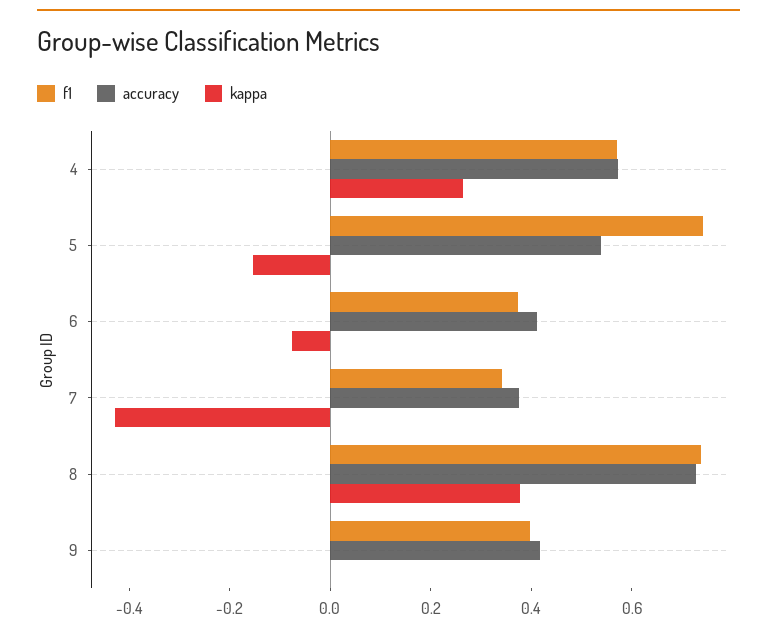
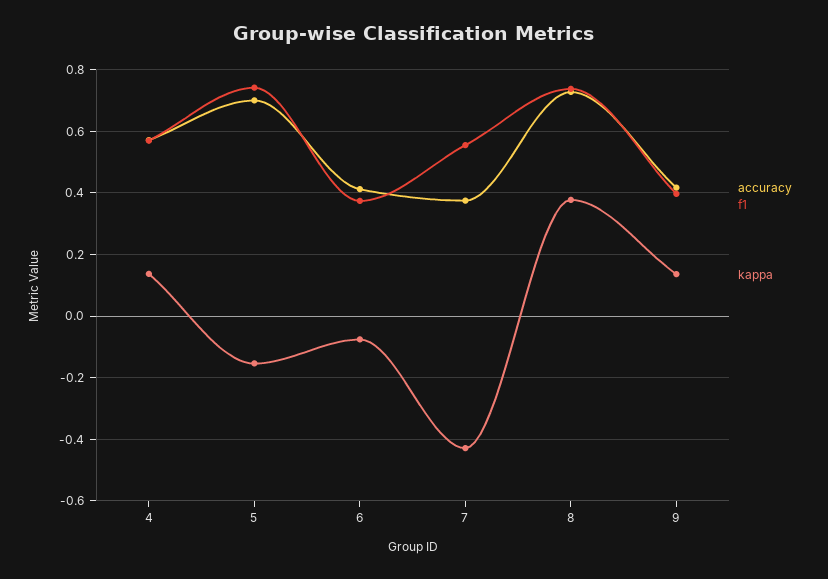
kappa, 4: 0.25 -> 0.14
accuracy, 5: 0.55 -> 0.7
f1, 7: 0.35 -> 0.56
kappa, 9: 0 -> 0.14

